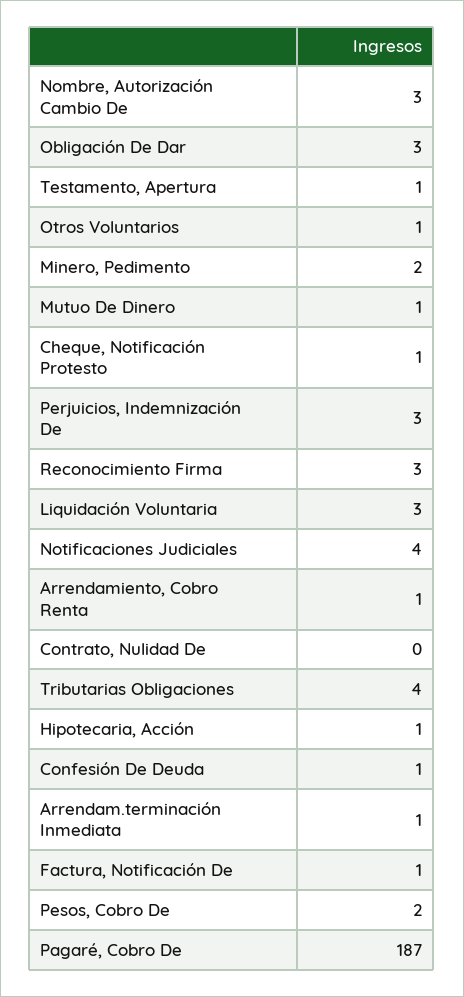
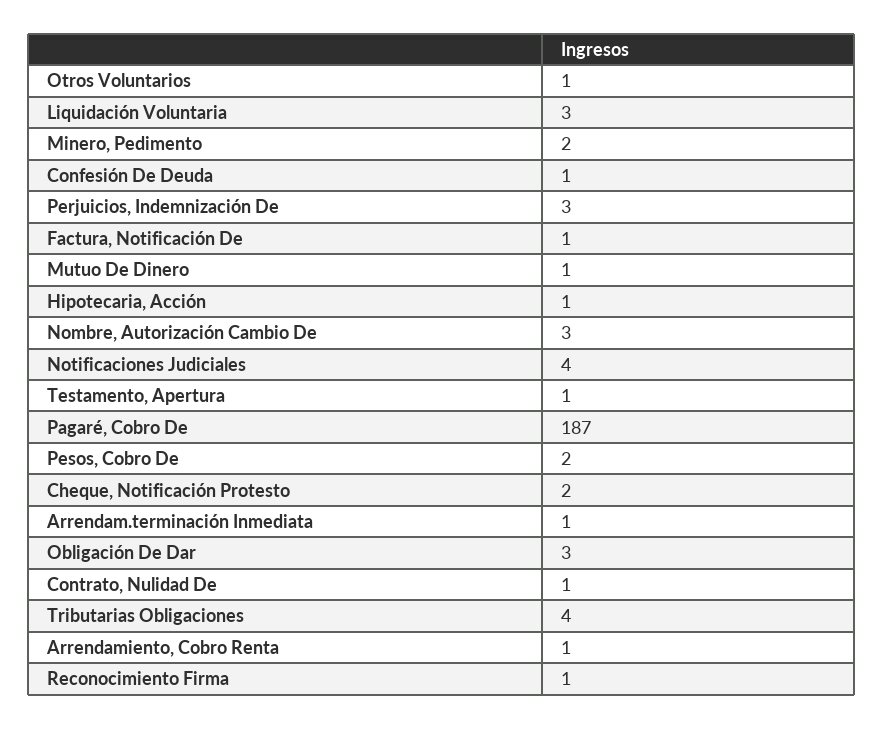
Cheque, Notificación Protesto: 1 -> 2
Reconocimiento Firma: 3 -> 1
Contrato, Nulidad De: 0 -> 1

